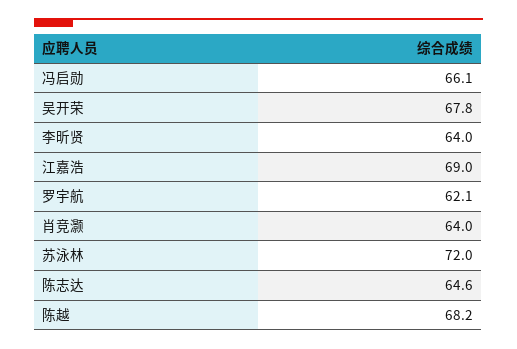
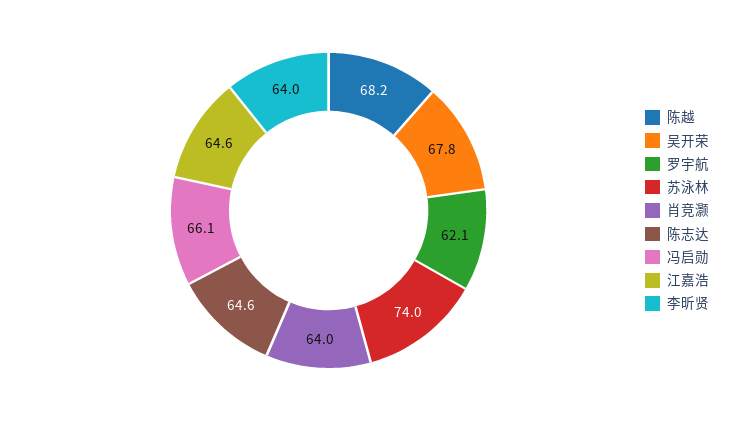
江嘉浩: 69 -> 64.6
苏泳林: 72 -> 74

